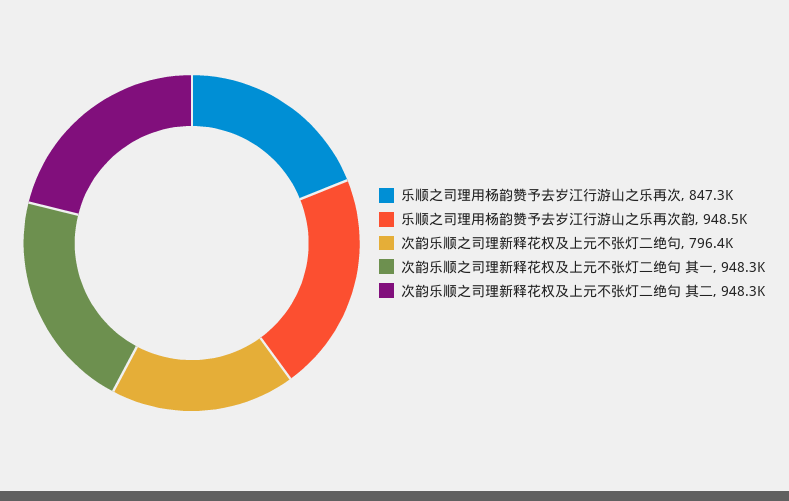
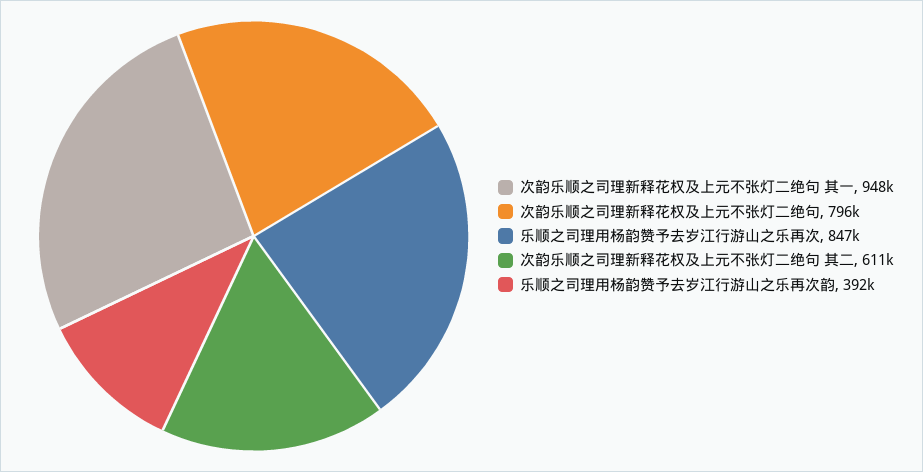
乐顺之司理用杨韵赞予去岁江行游山之乐再次韵: 948500 -> 392000
次韵乐顺之司理新释花权及上元不张灯二绝句 其二: 948300 -> 611000

